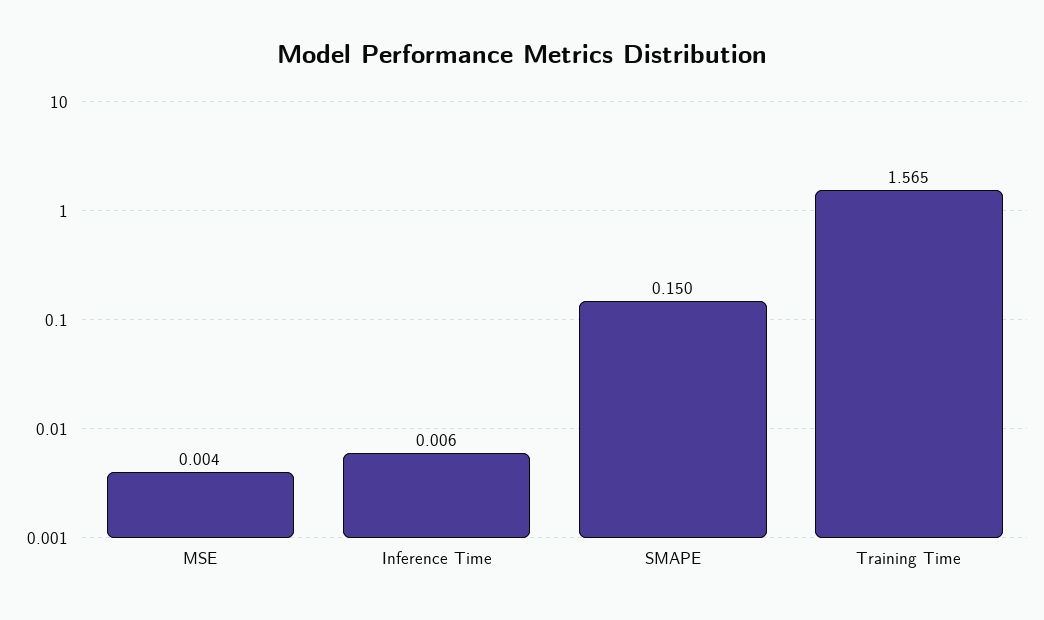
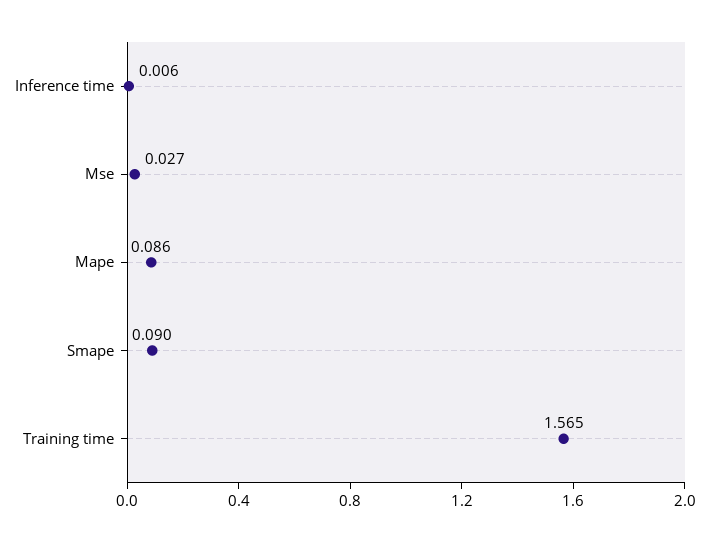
MSE: 0.004 -> 0.027
SMAPE: 0.15 -> 0.09
Mape: none -> 0.086

